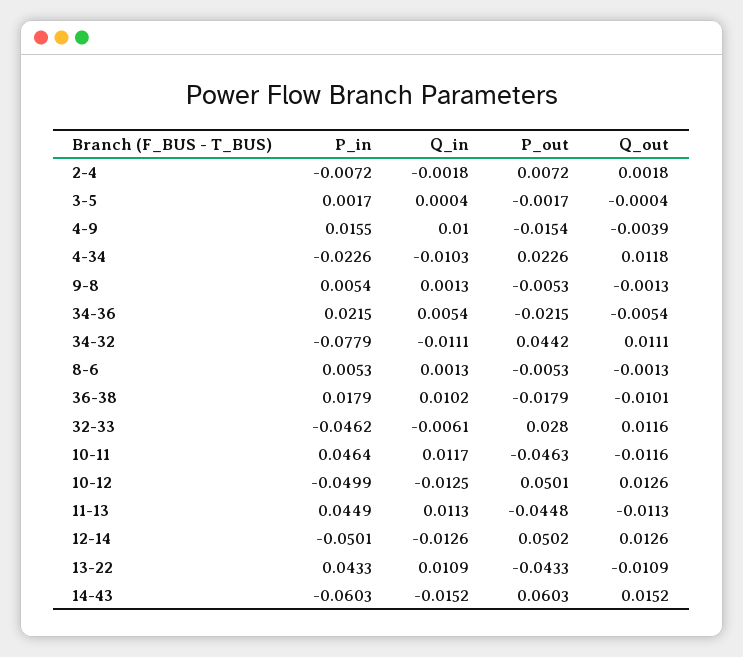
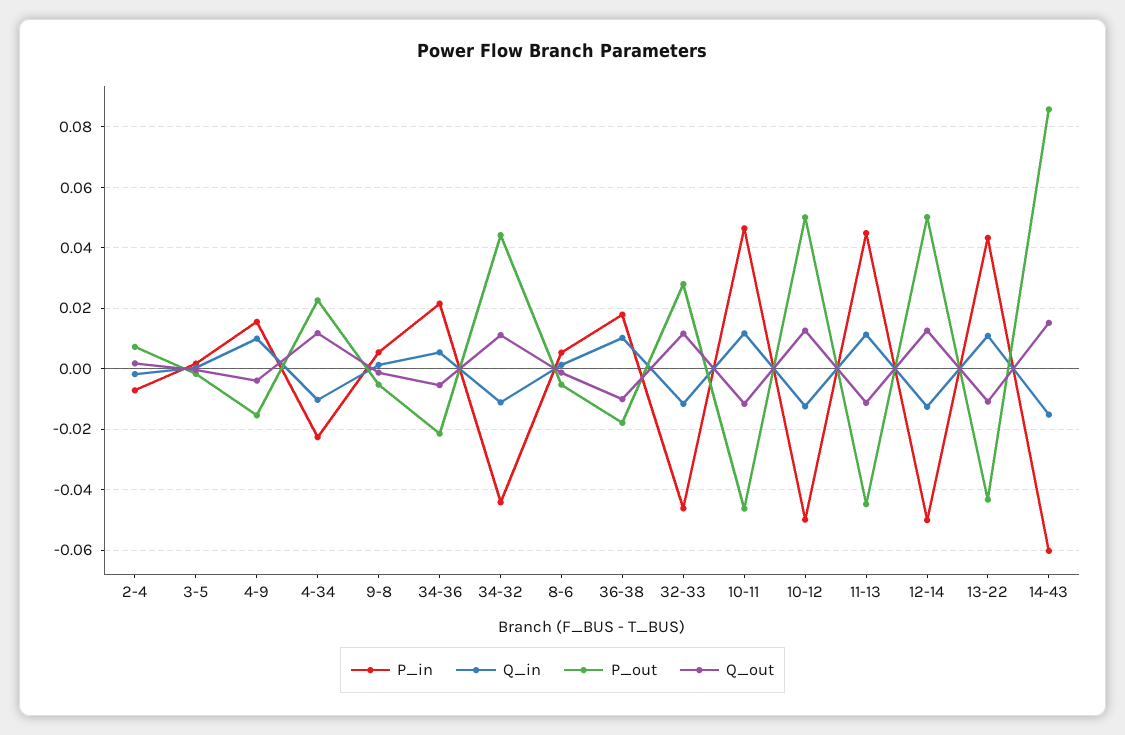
P_in, 34-32: -0.0779 -> -0.044
Q_in, 32-33: -0.0061 -> -0.012
P_out, 14-43: 0.0603 -> 0.086

